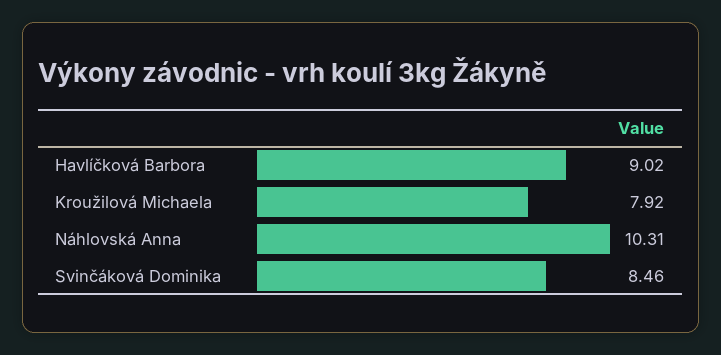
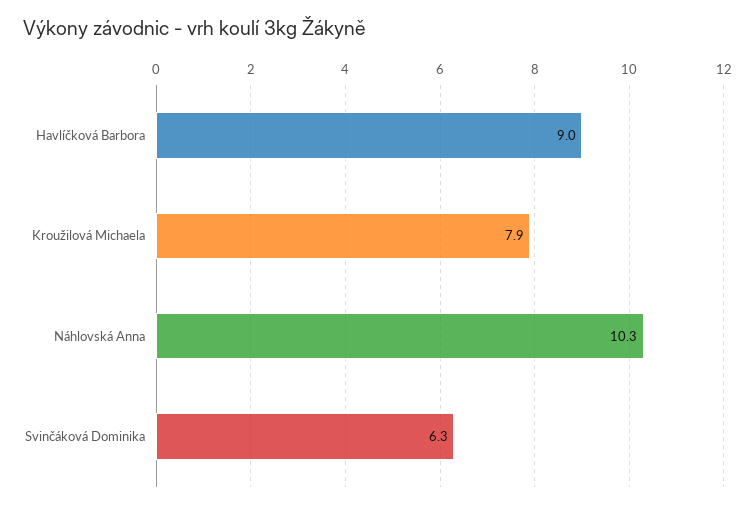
Svinčáková Dominika: 8.46 -> 6.3

